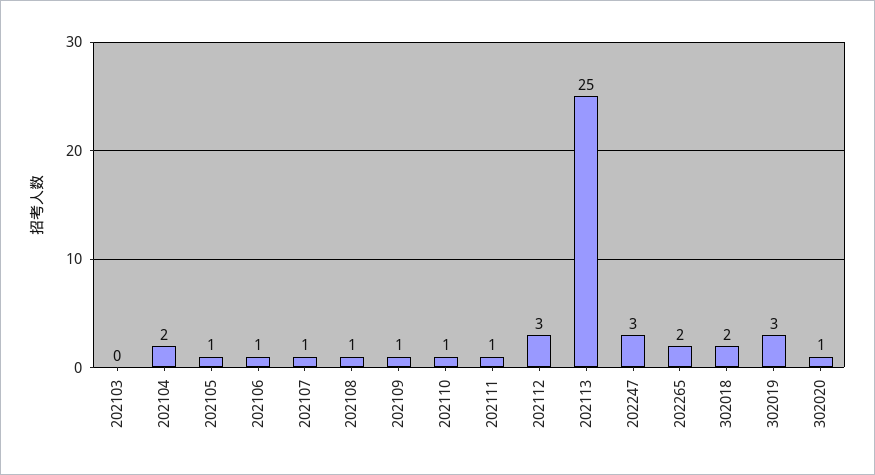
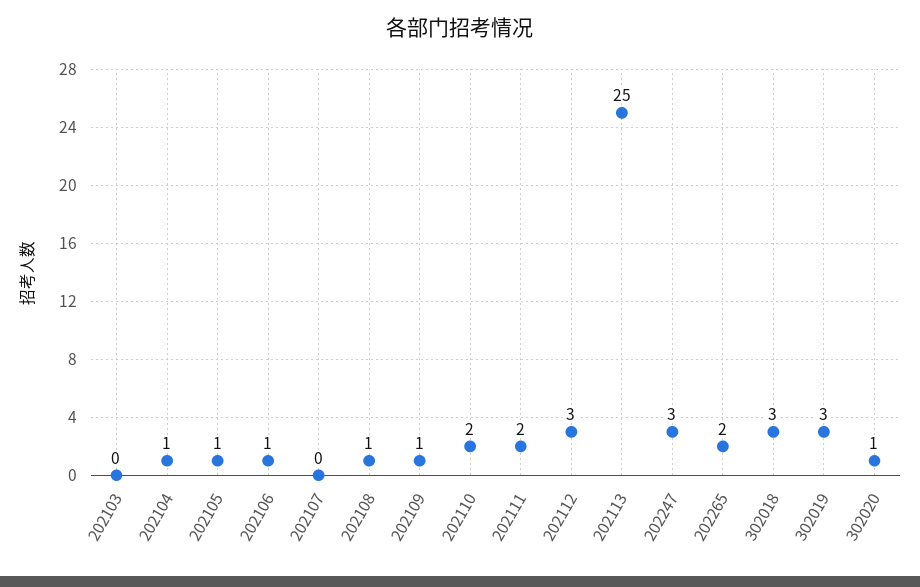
202104: 2 -> 1
202107: 1 -> 0
202110: 1 -> 2
202111: 1 -> 2
302018: 2 -> 3

